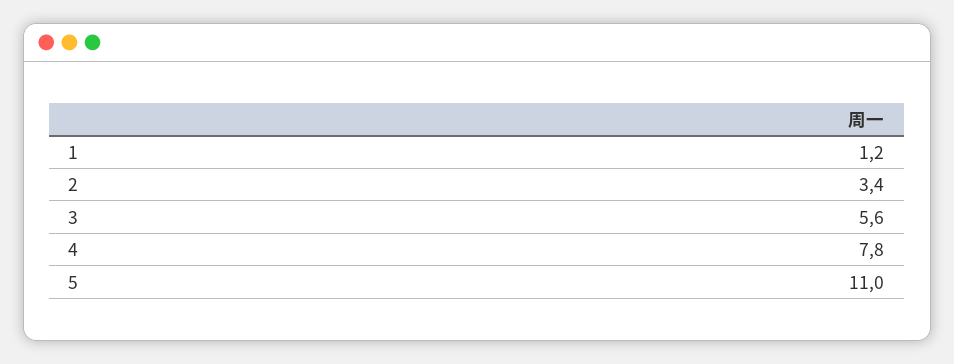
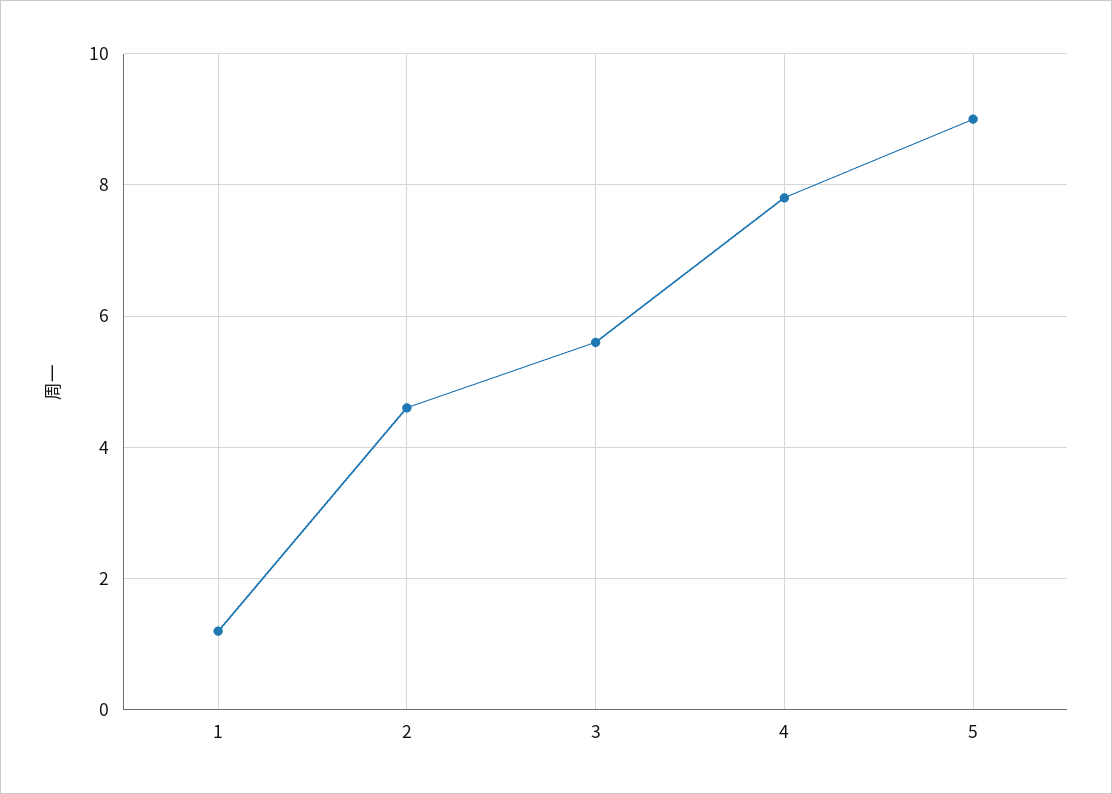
2: 3.4 -> 4.5
5: 11 -> 9

